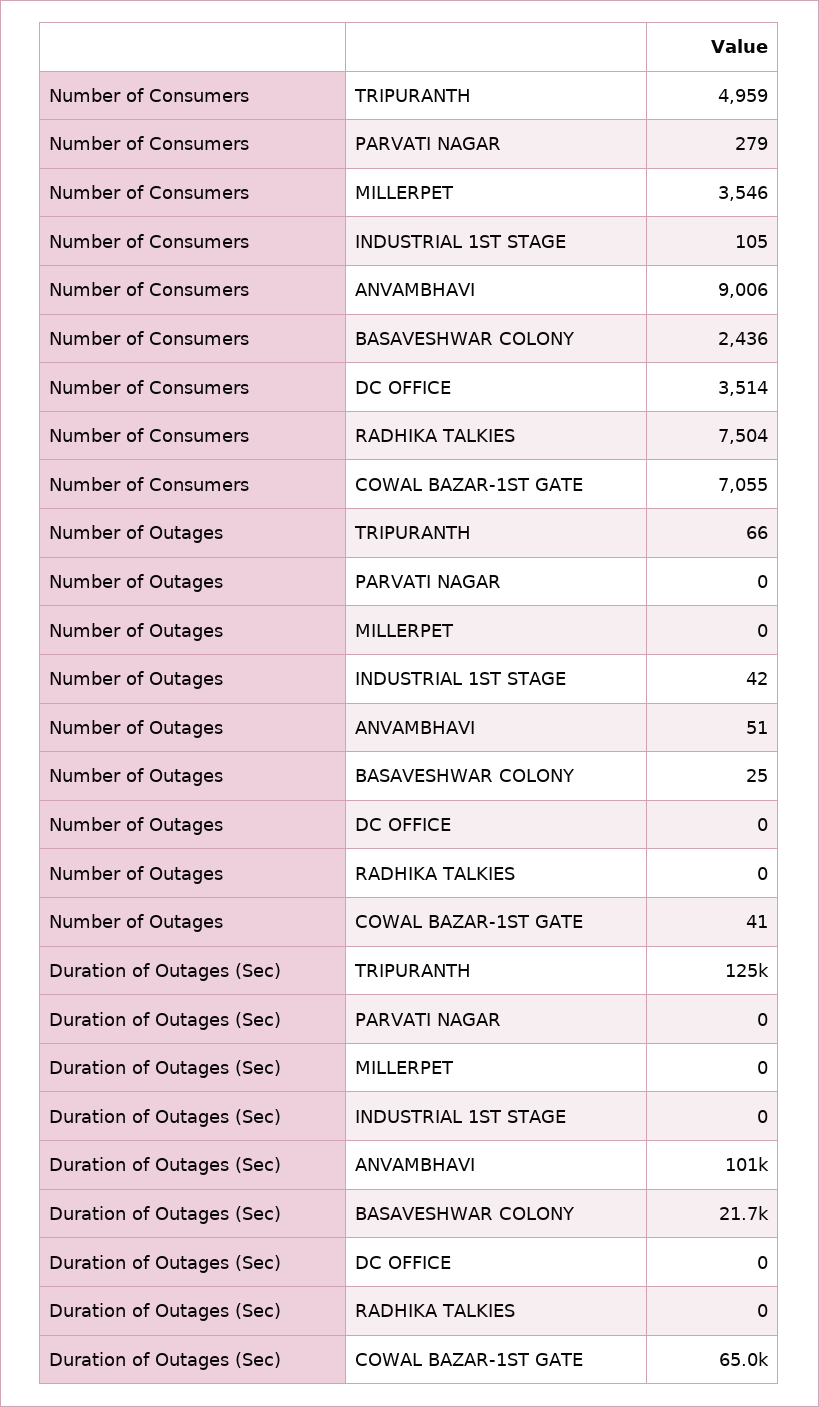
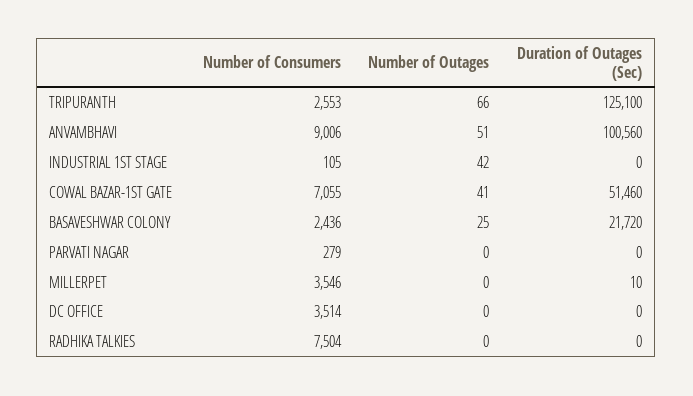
Number of Consumers, TRIPURANTH: 4959 -> 2553
Duration of Outages (Sec), MILLERPET: 0 -> 10
Duration of Outages (Sec), COWAL BAZAR-1ST GATE: 65000 -> 51460

